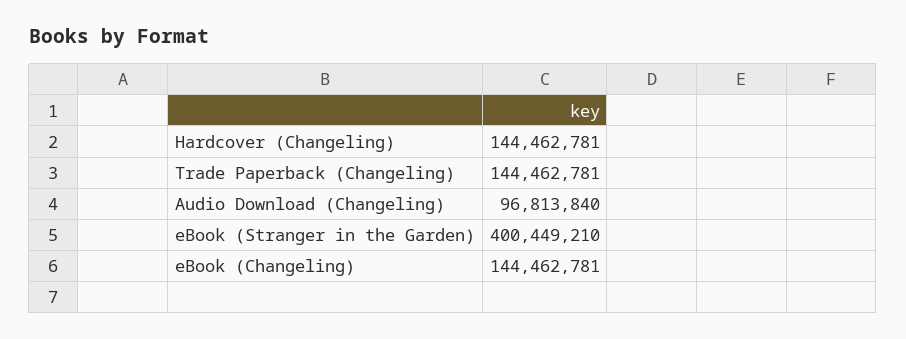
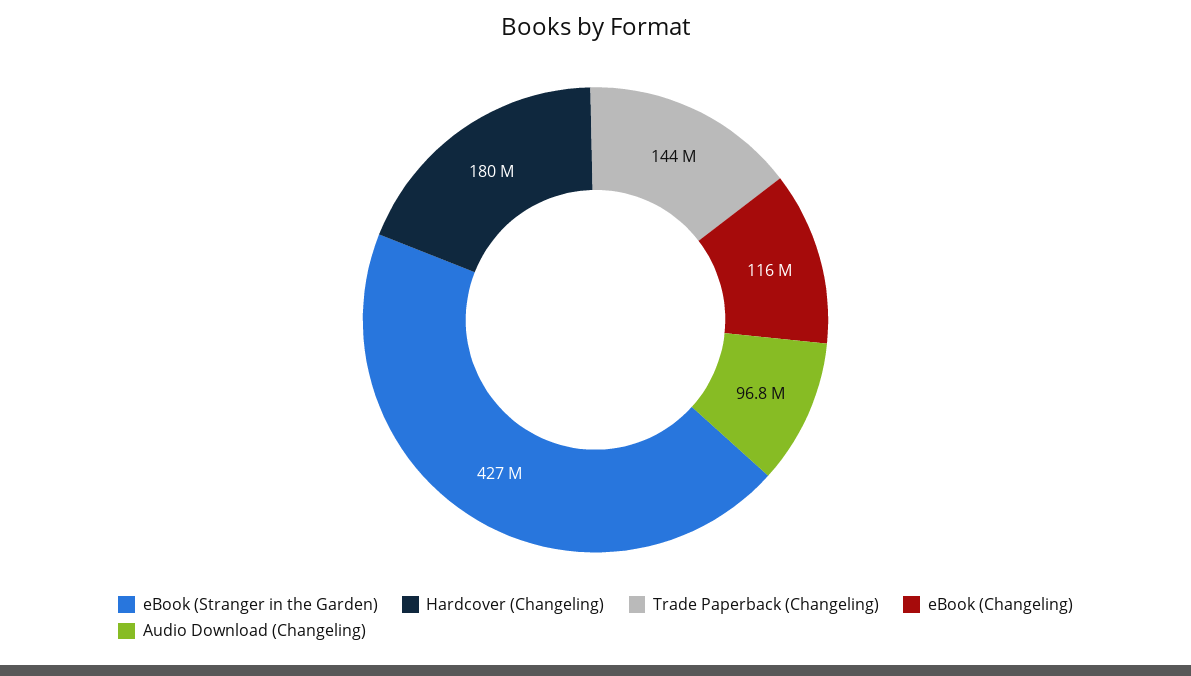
Hardcover (Changeling): 144462781 -> 180000000
eBook (Stranger in the Garden): 400449210 -> 427000000
eBook (Changeling): 144462781 -> 116000000

